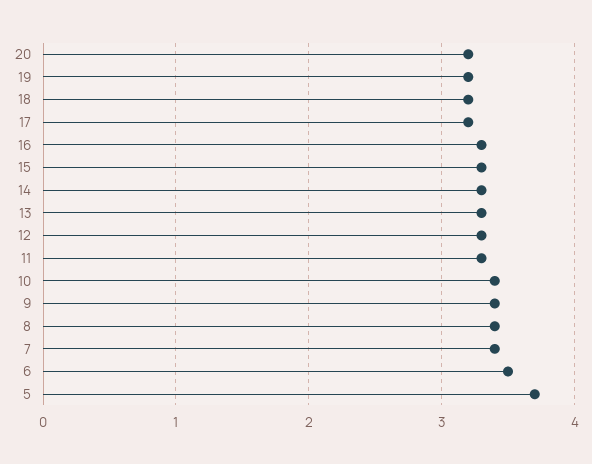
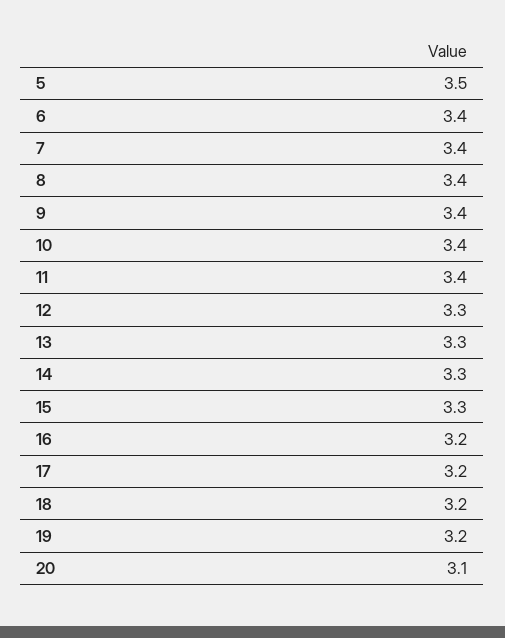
20: 3.2 -> 3.1
16: 3.3 -> 3.2
11: 3.3 -> 3.4
6: 3.5 -> 3.4
5: 3.7 -> 3.5

